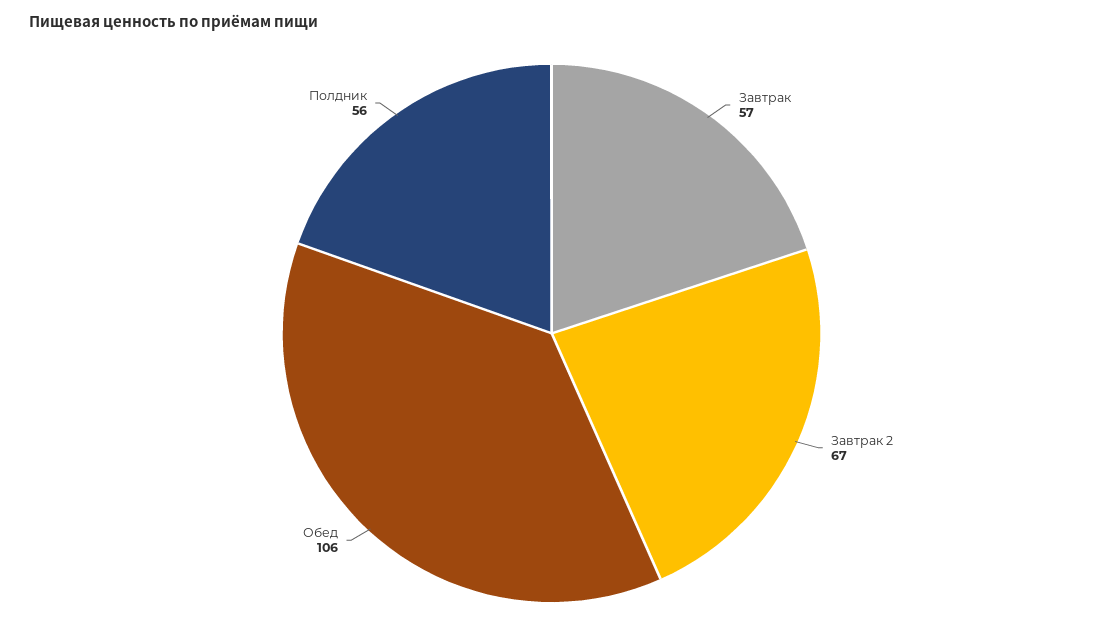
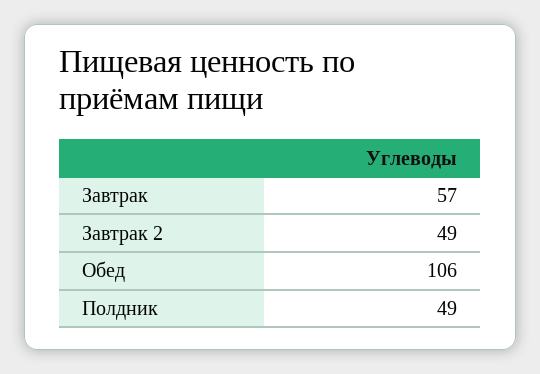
Завтрак 2: 67 -> 49
Полдник: 56 -> 49

